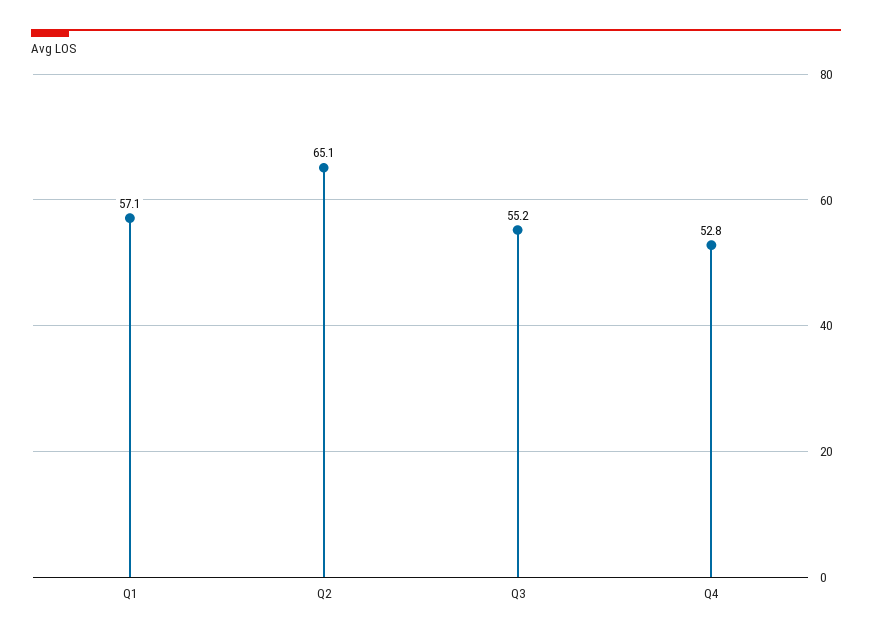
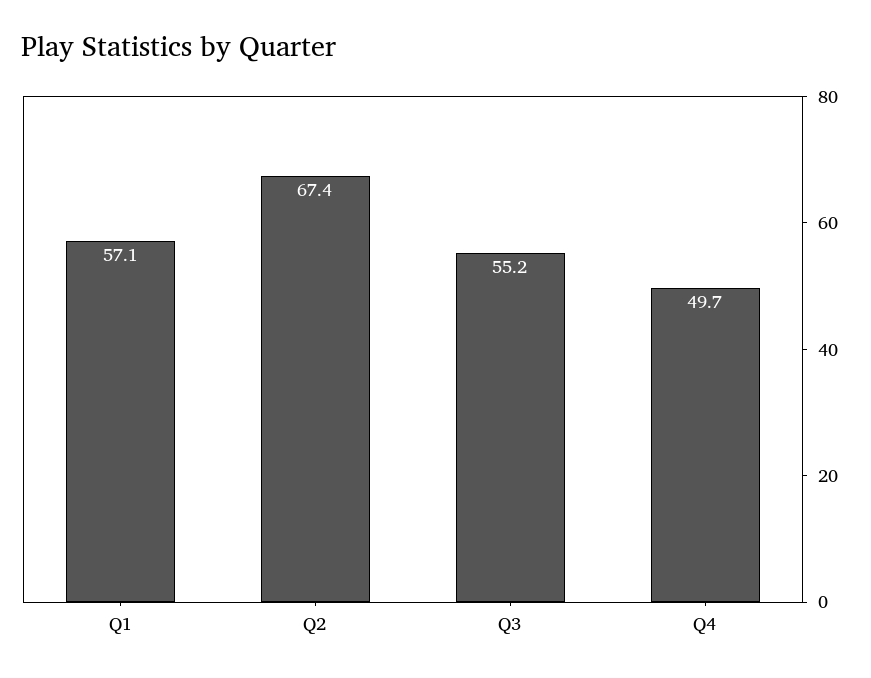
Q2: 65.1 -> 67.4
Q4: 52.8 -> 49.7

